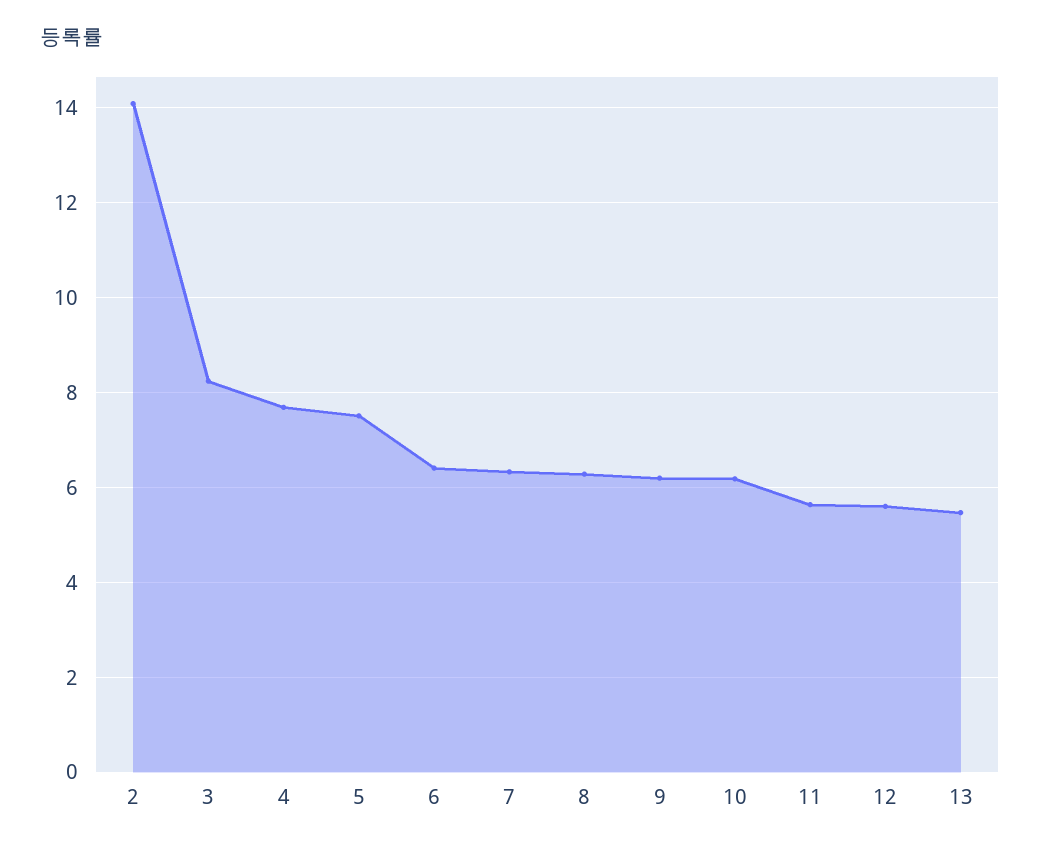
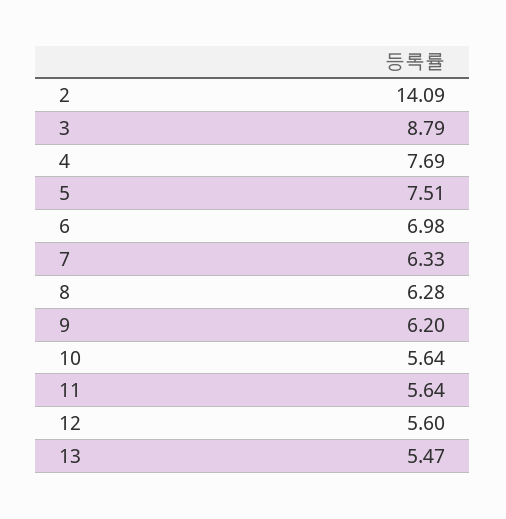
3: 8.2 -> 8.79
6: 6.4 -> 6.98
10: 6.2 -> 5.64

